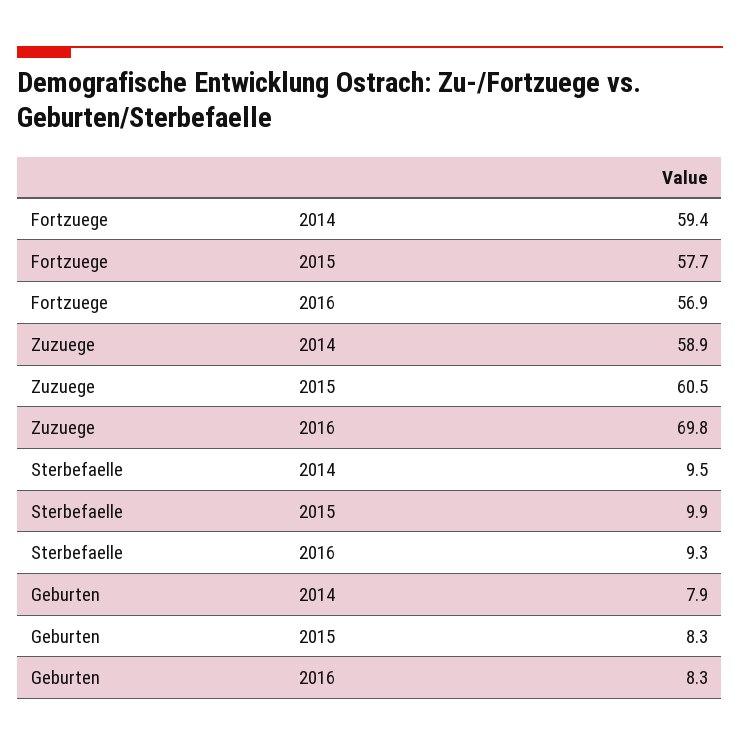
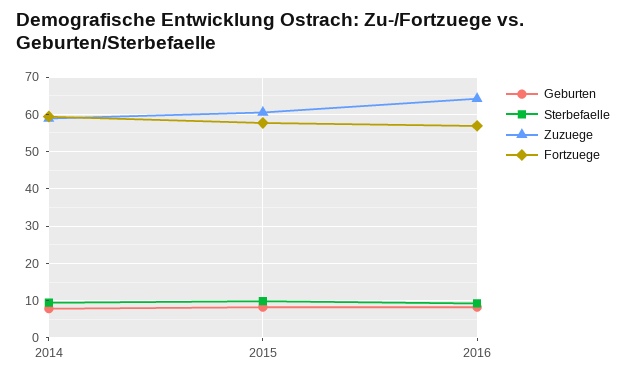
Zuzuege, 2016: 69.8 -> 64

